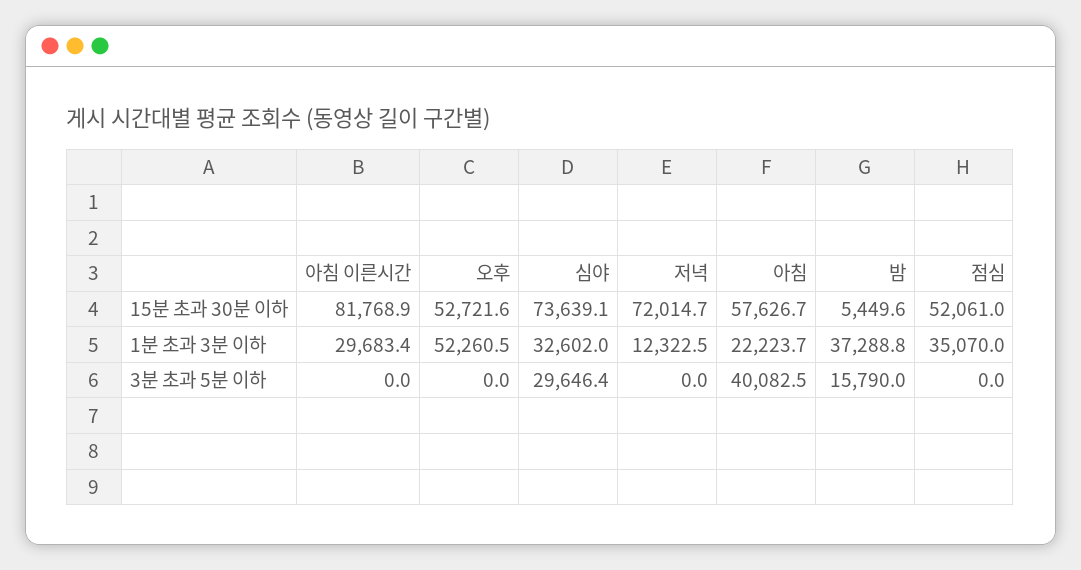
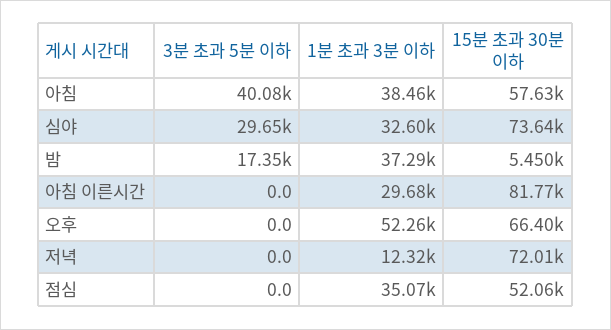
오후, 15분 초과 30분 이하: 52721.6 -> 66400
아침, 1분 초과 3분 이하: 22223.7 -> 38460
밤, 3분 초과 5분 이하: 15790 -> 17350

